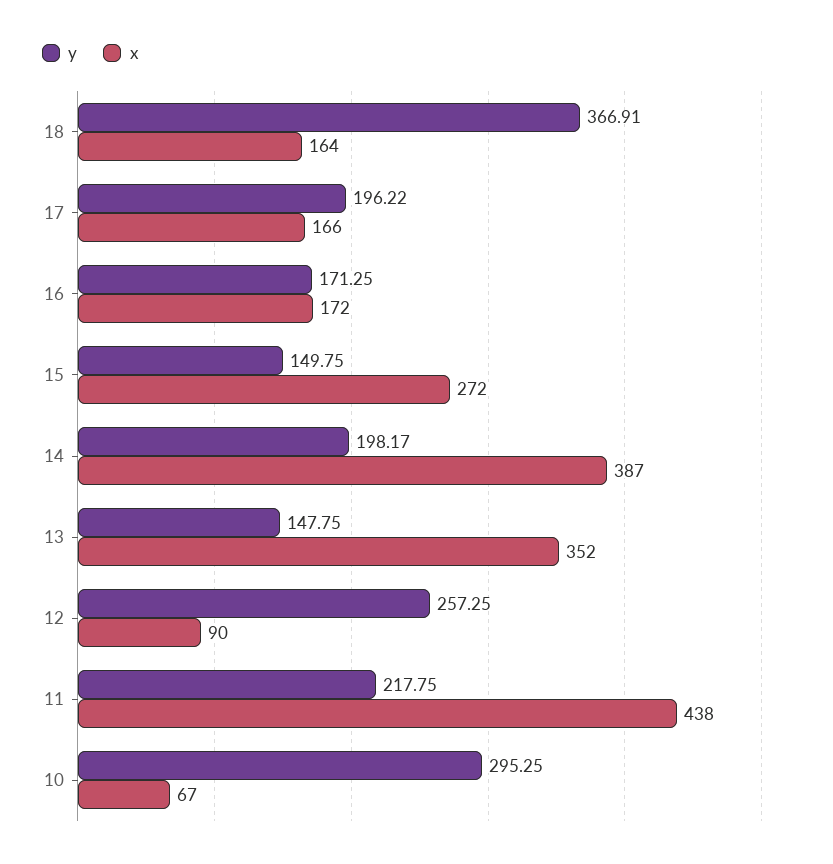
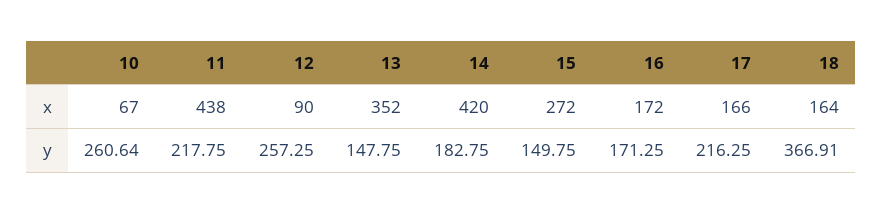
y, 17: 196.22 -> 216.25
y, 14: 198.17 -> 182.75
x, 14: 387 -> 420
y, 10: 295.25 -> 260.64

